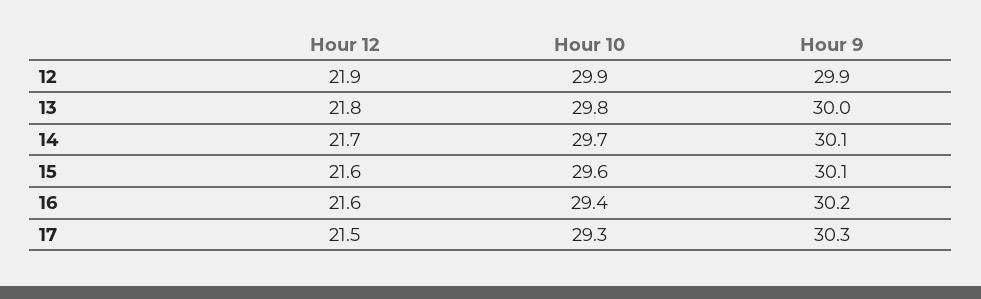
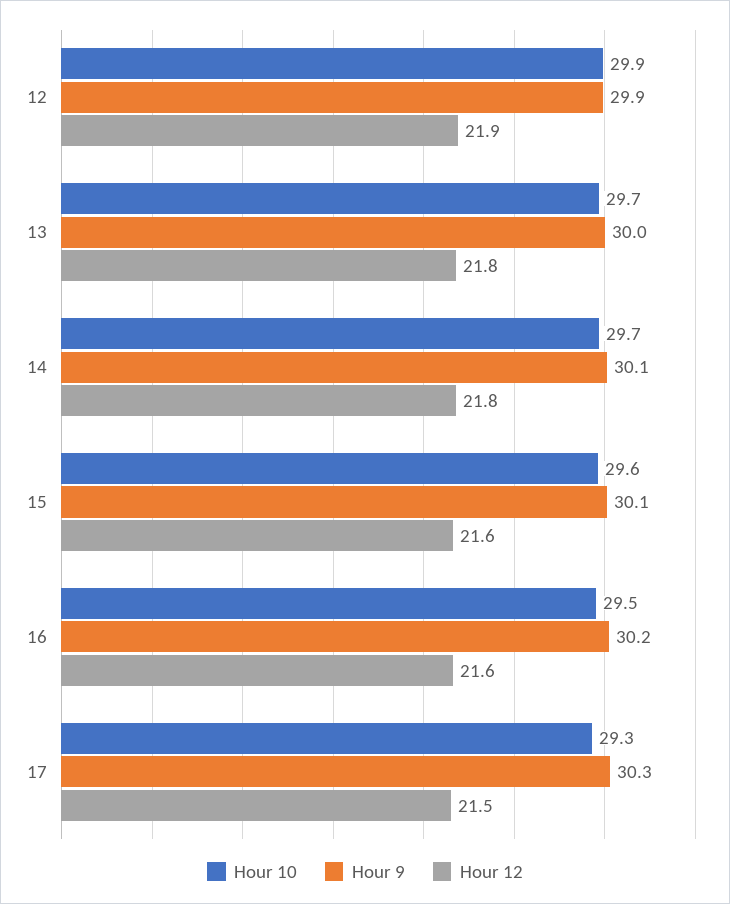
Hour 10, 13: 29.8 -> 29.7
Hour 12, 14: 21.7 -> 21.8
Hour 10, 16: 29.4 -> 29.5

